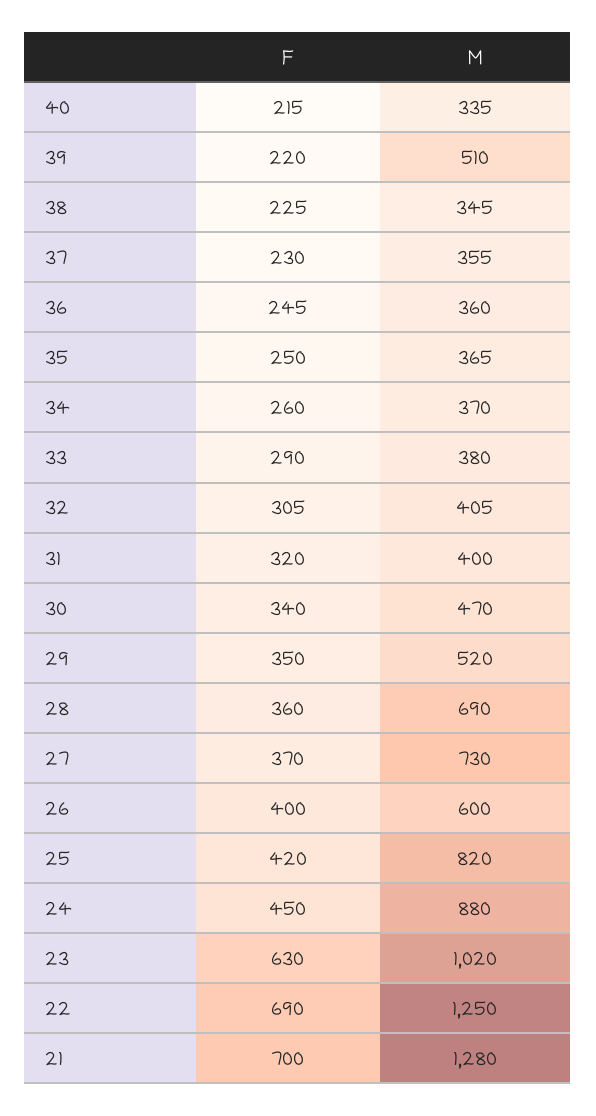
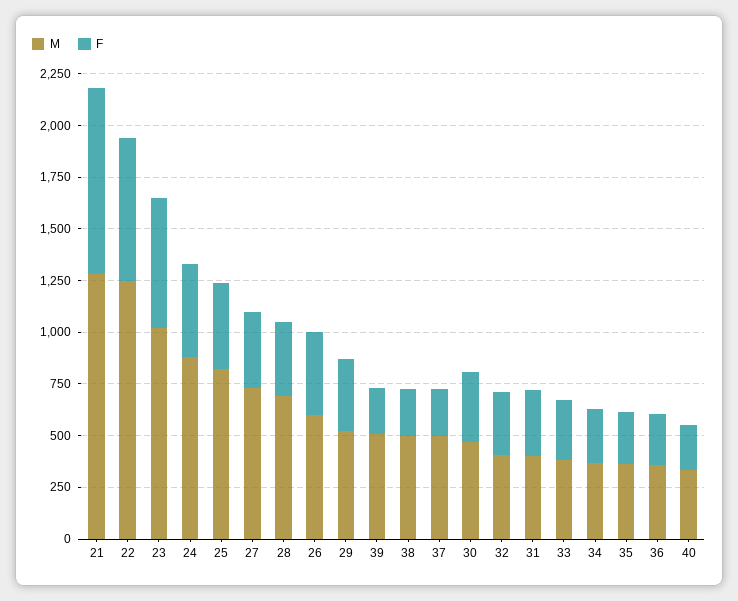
M, 38: 345 -> 500
M, 37: 355 -> 500
F, 21: 700 -> 900

